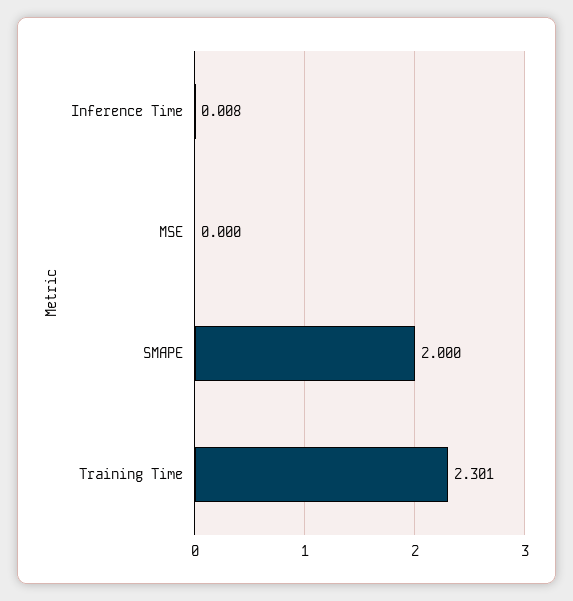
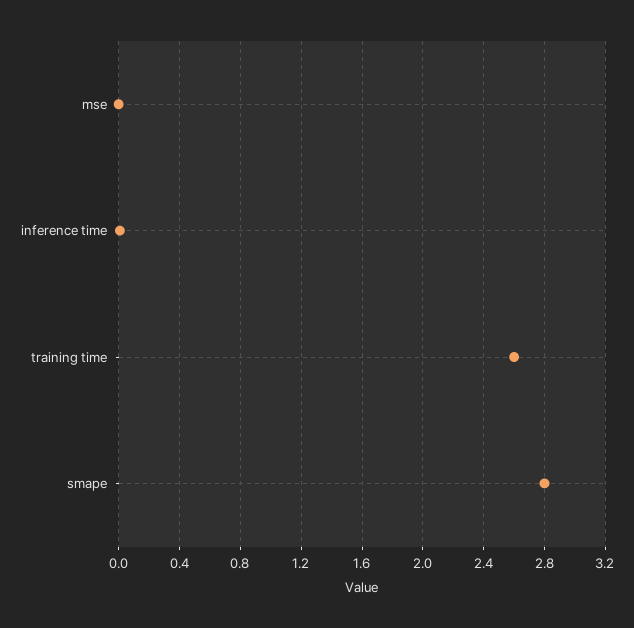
SMAPE: 2 -> 2.8
Training Time: 2.301 -> 2.6

